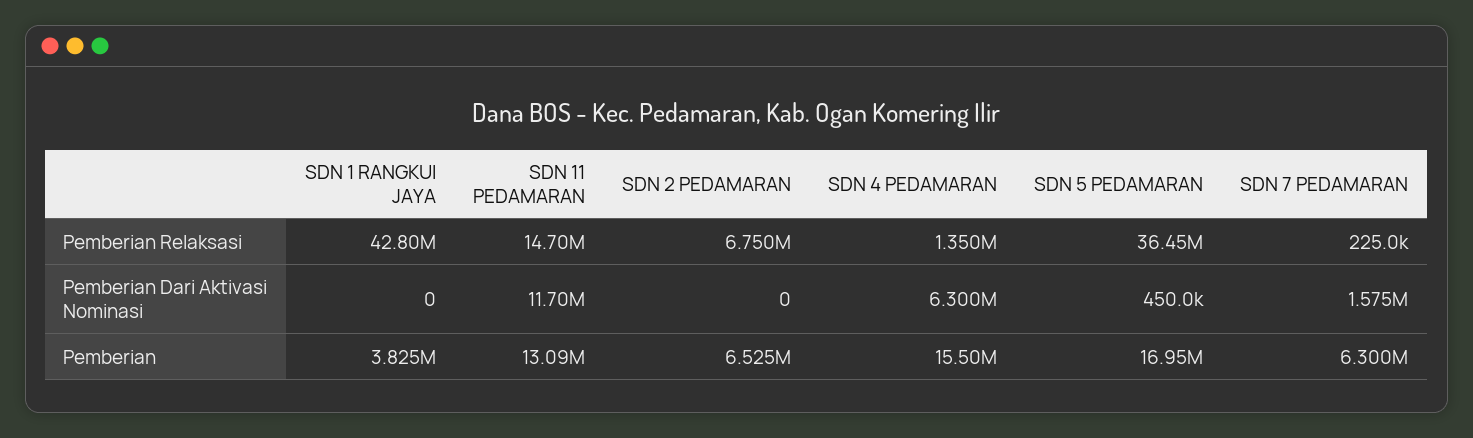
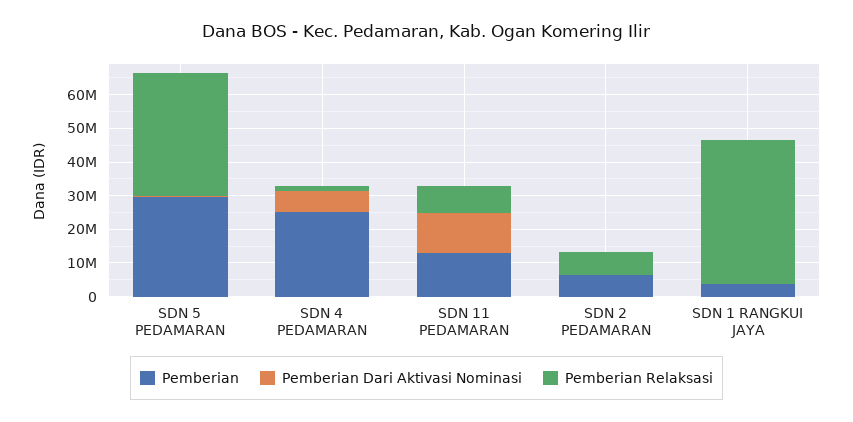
Pemberian Relaksasi, SDN 11 PEDAMARAN: 14700000 -> 7500000
Pemberian Relaksasi, SDN 7 PEDAMARAN: 225000 -> none
Pemberian Dari Aktivasi Nominasi, SDN 7 PEDAMARAN: 1575000 -> none
Pemberian, SDN 4 PEDAMARAN: 15500000 -> 25000000
Pemberian, SDN 5 PEDAMARAN: 16950000 -> 30000000
Pemberian, SDN 7 PEDAMARAN: 6300000 -> none

